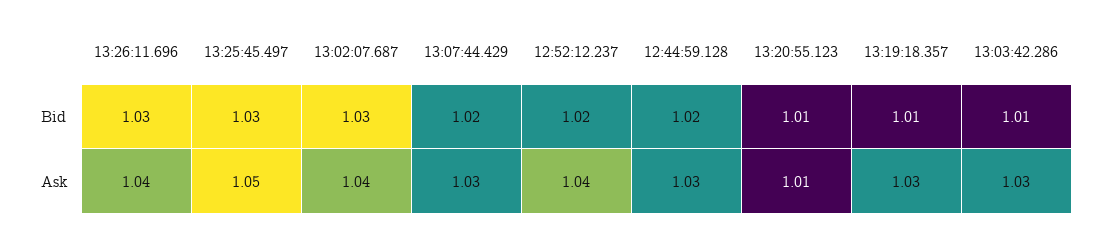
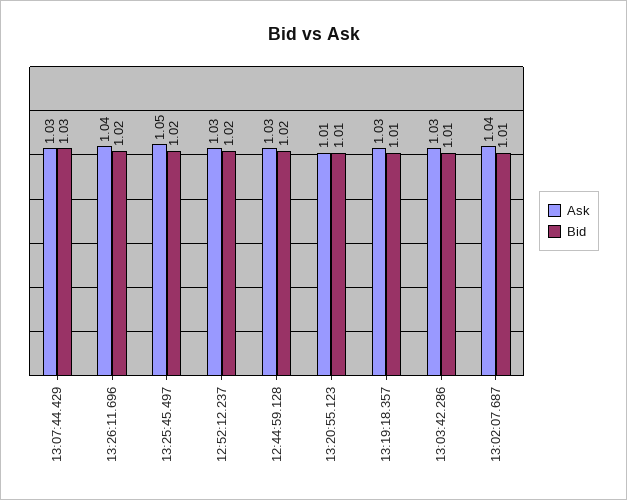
Bid, 13:26:11.696: 1.03 -> 1.02
Bid, 13:25:45.497: 1.03 -> 1.02
Bid, 13:02:07.687: 1.03 -> 1.01
Bid, 13:07:44.429: 1.02 -> 1.03
Ask, 12:52:12.237: 1.04 -> 1.03

